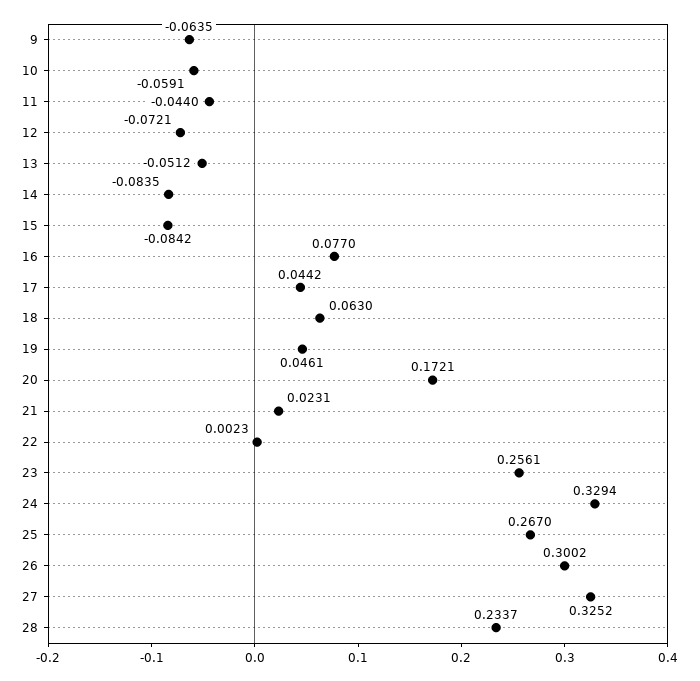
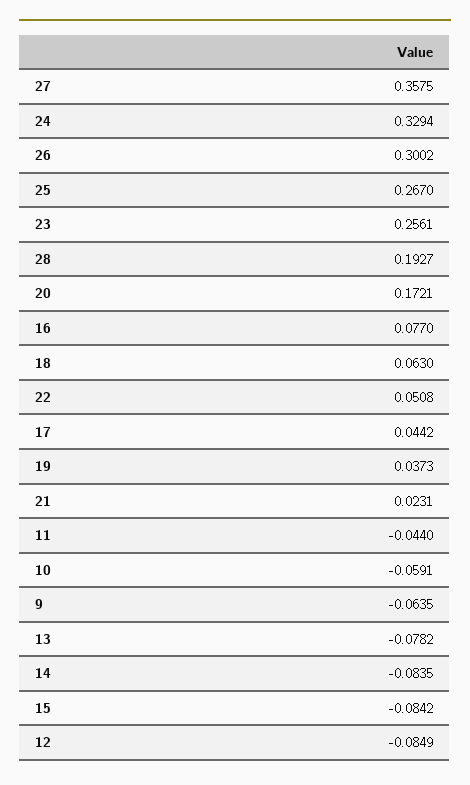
12: -0.0721 -> -0.0849
13: -0.0512 -> -0.0782
19: 0.0461 -> 0.0373
22: 0.0023 -> 0.0508
27: 0.3252 -> 0.3575
28: 0.2337 -> 0.1927

